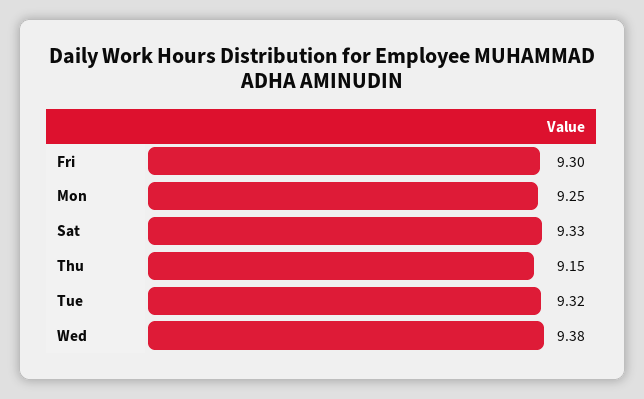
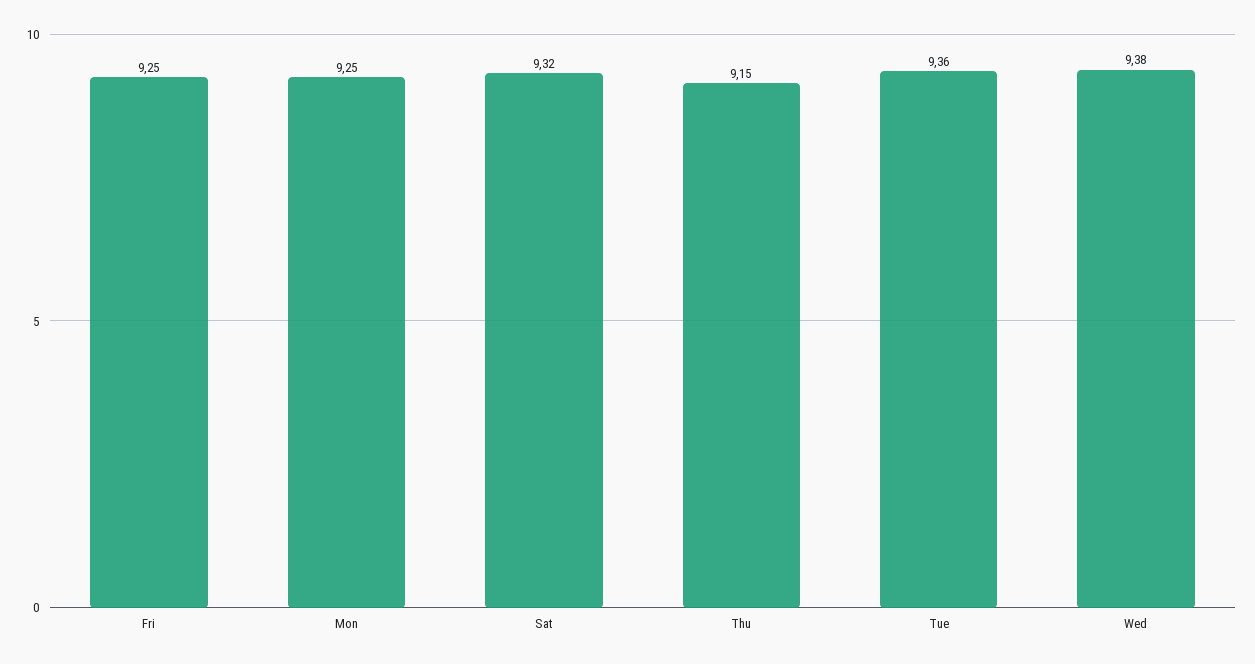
Fri: 9.3 -> 9.25
Sat: 9.33 -> 9.32
Tue: 9.32 -> 9.36

